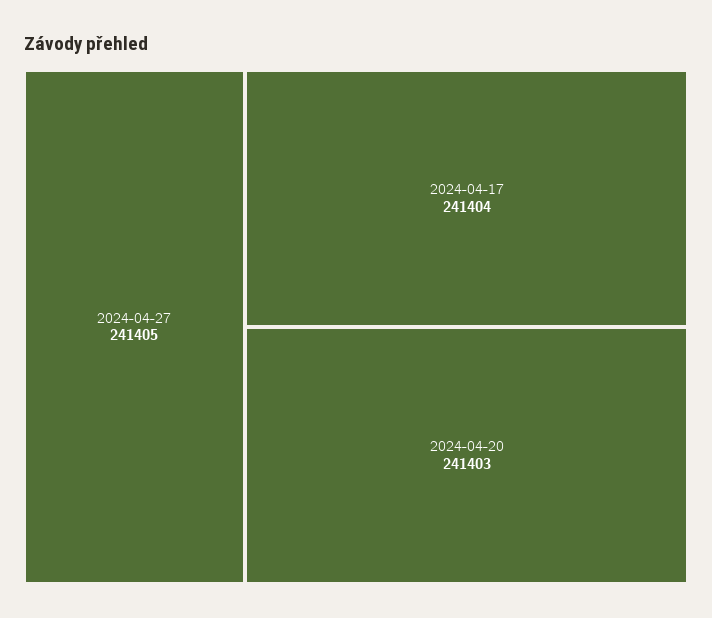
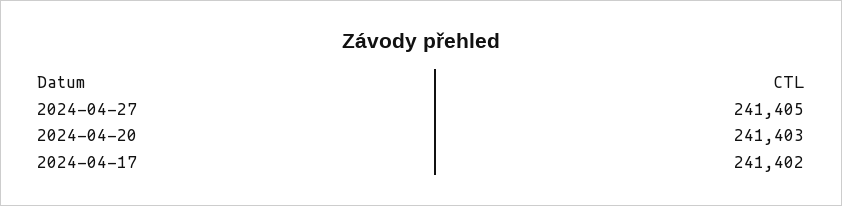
2024-04-17: 241404 -> 241402

